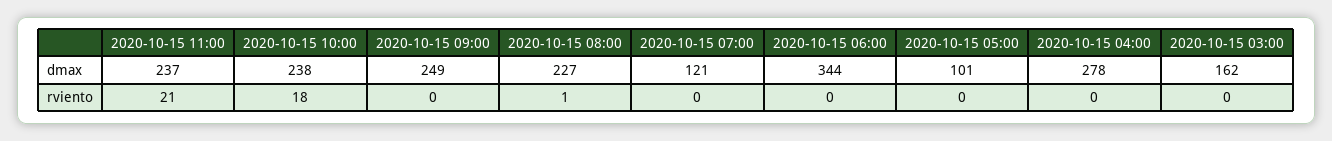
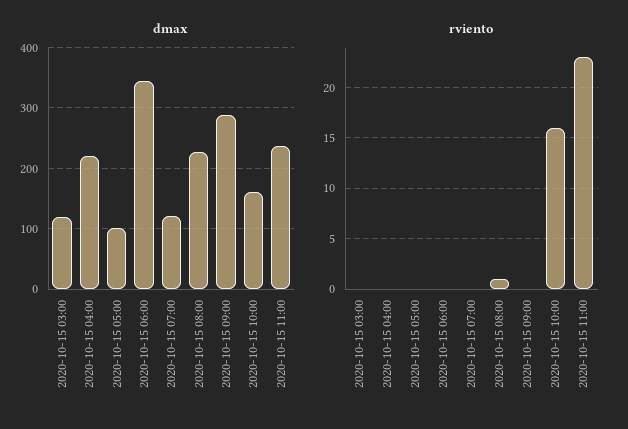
dmax, 2020-10-15 10:00: 238 -> 160
dmax, 2020-10-15 09:00: 249 -> 290
dmax, 2020-10-15 04:00: 278 -> 220
dmax, 2020-10-15 03:00: 162 -> 120
rviento, 2020-10-15 11:00: 21 -> 23
rviento, 2020-10-15 10:00: 18 -> 16

